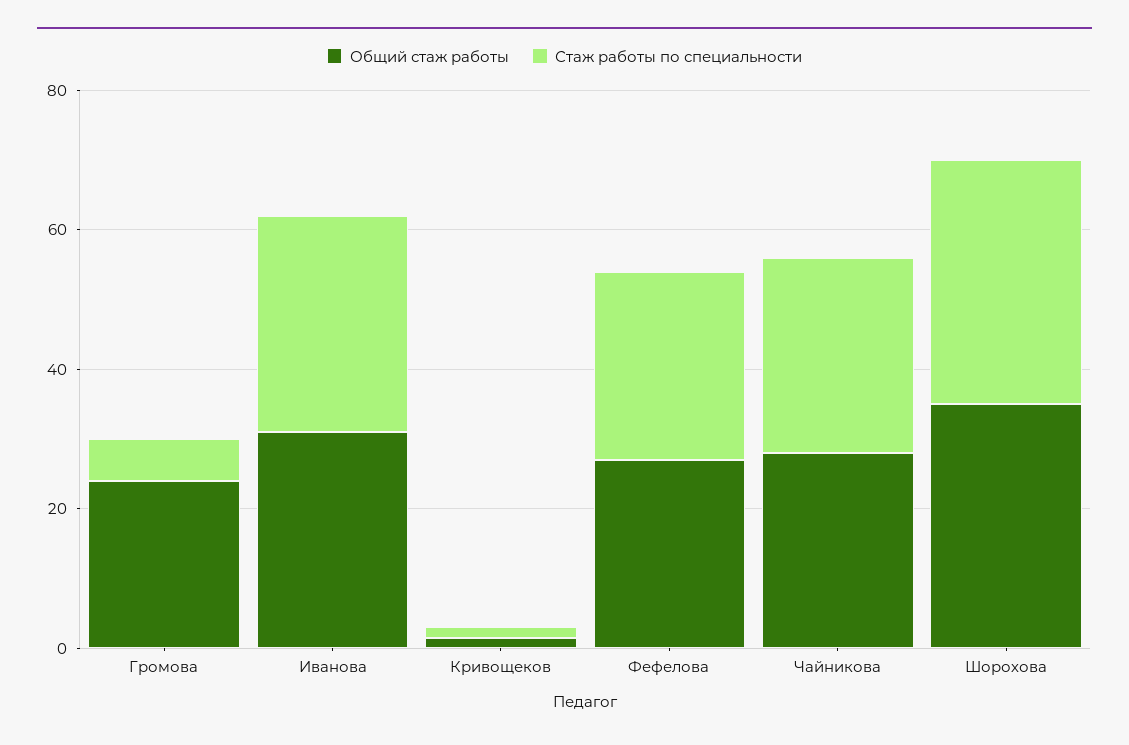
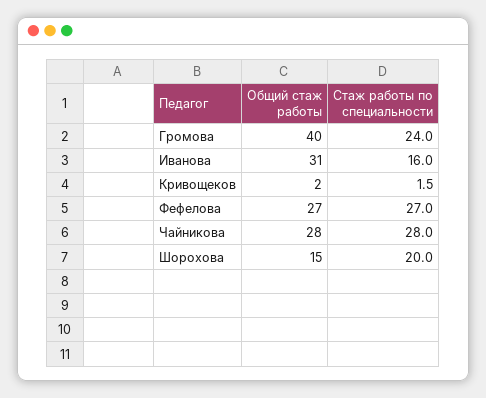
Общий стаж работы, Громова: 25 -> 40
Стаж работы по специальности, Громова: 5 -> 24
Стаж работы по специальности, Иванова: 30 -> 16
Общий стаж работы, Шорохова: 35 -> 15
Стаж работы по специальности, Шорохова: 35 -> 20

